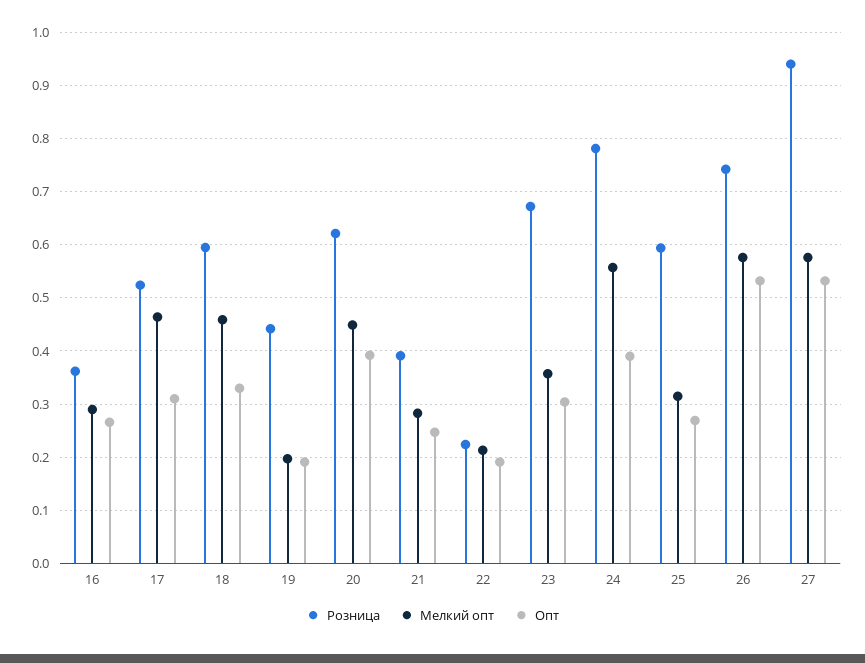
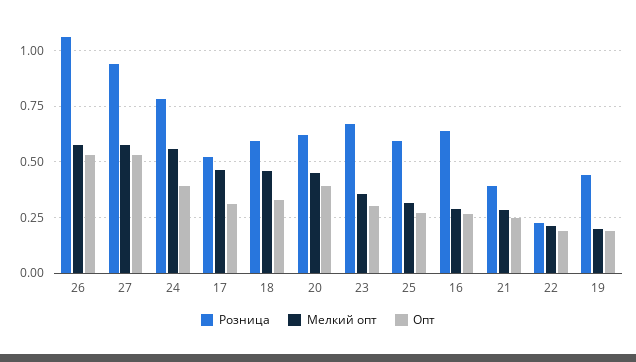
Розница, 16: 0.36 -> 0.65
Розница, 26: 0.74 -> 1.05

